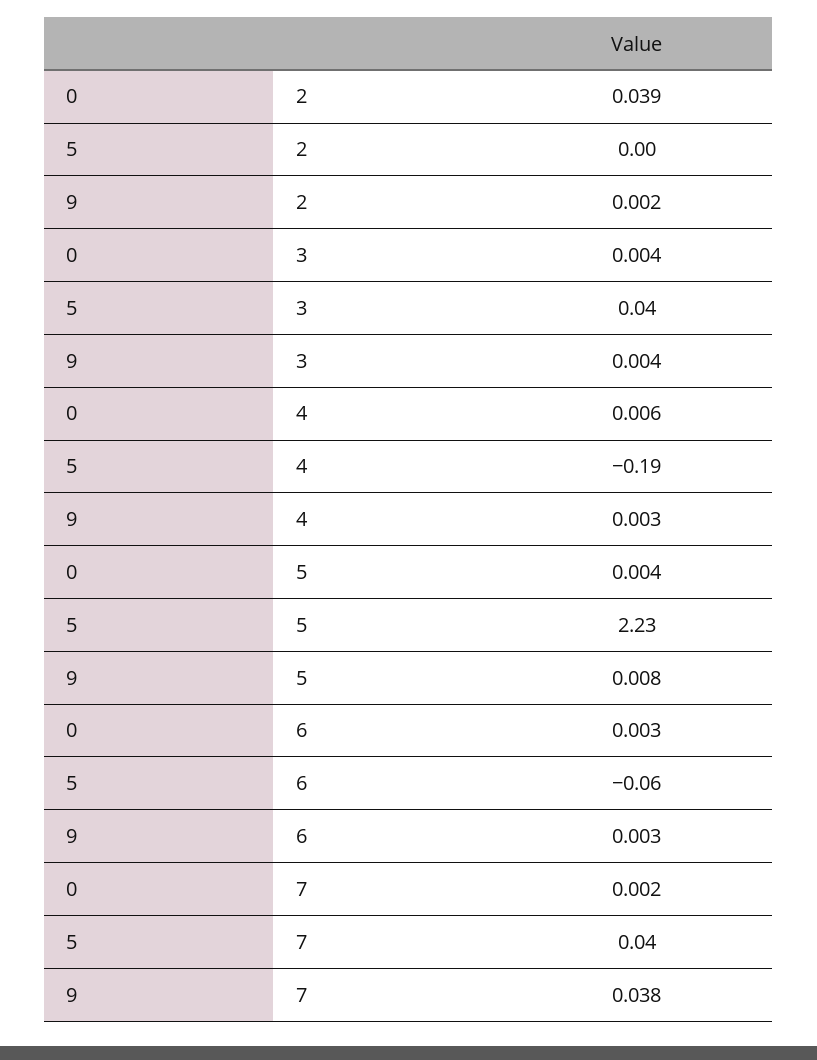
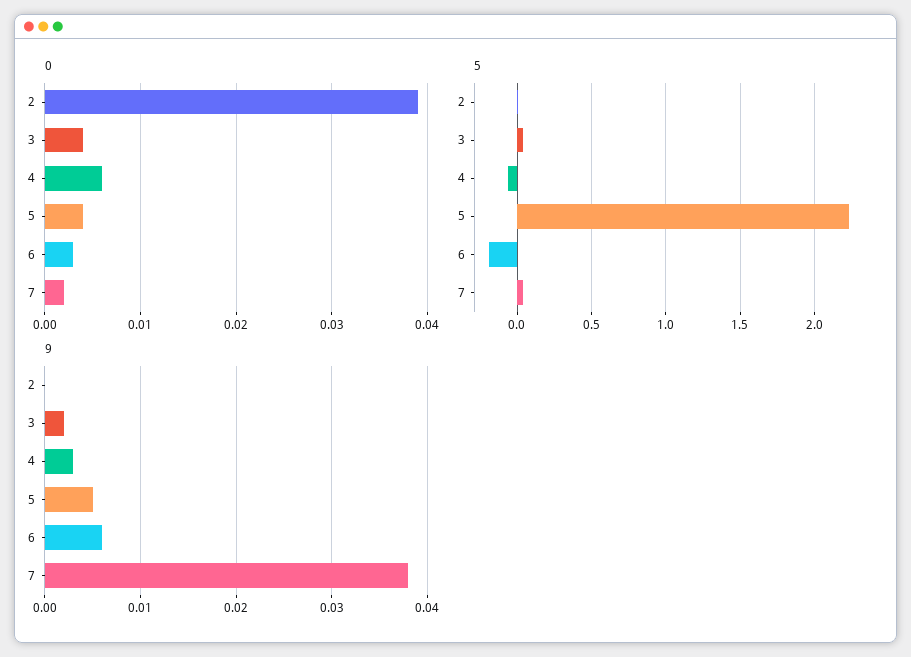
9, 2: 0.002 -> 0
9, 3: 0.004 -> 0.002
5, 4: -0.19 -> -0.05
9, 5: 0.008 -> 0.005
5, 6: -0.06 -> -0.2
9, 6: 0.003 -> 0.006

